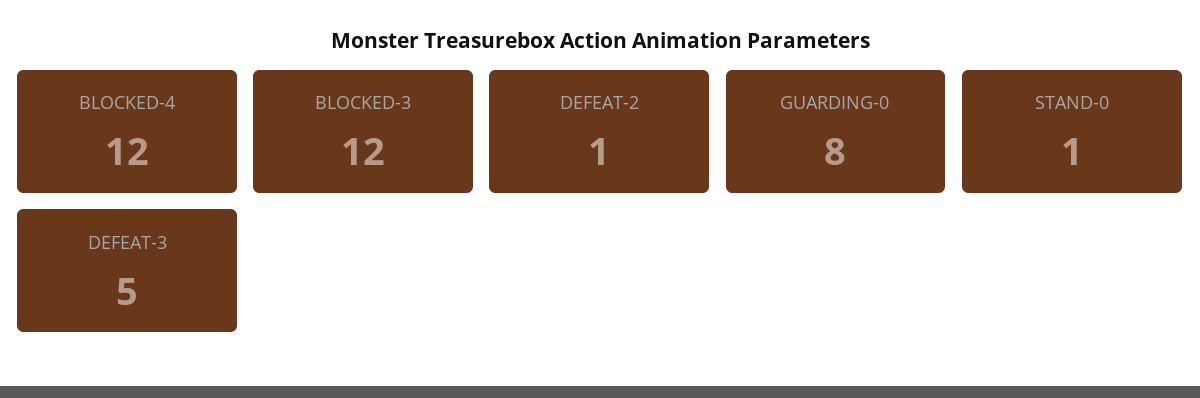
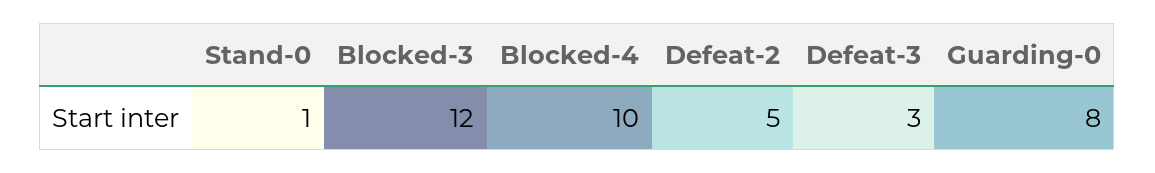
BLOCKED-4: 12 -> 10
DEFEAT-2: 1 -> 5
DEFEAT-3: 5 -> 3

